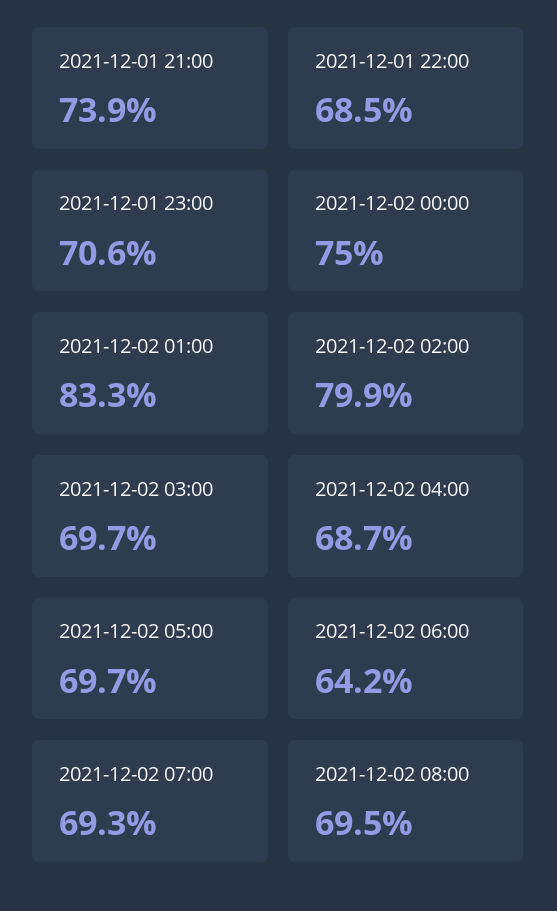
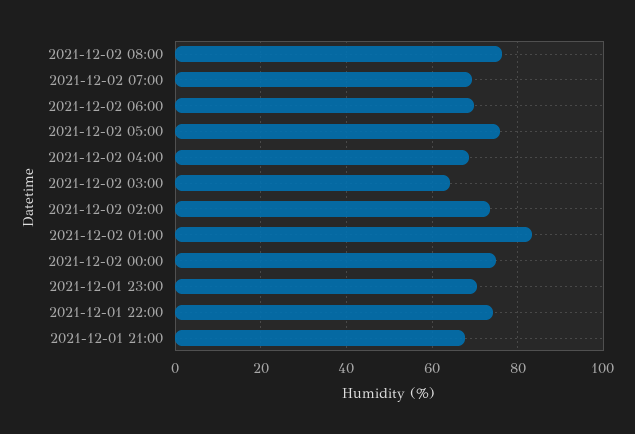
2021-12-01 21:00: 73.9 -> 68
2021-12-01 22:00: 68.5 -> 74
2021-12-02 02:00: 79.9 -> 74
2021-12-02 03:00: 69.7 -> 64
2021-12-02 05:00: 69.7 -> 76
2021-12-02 06:00: 64.2 -> 70
2021-12-02 08:00: 69.5 -> 76

